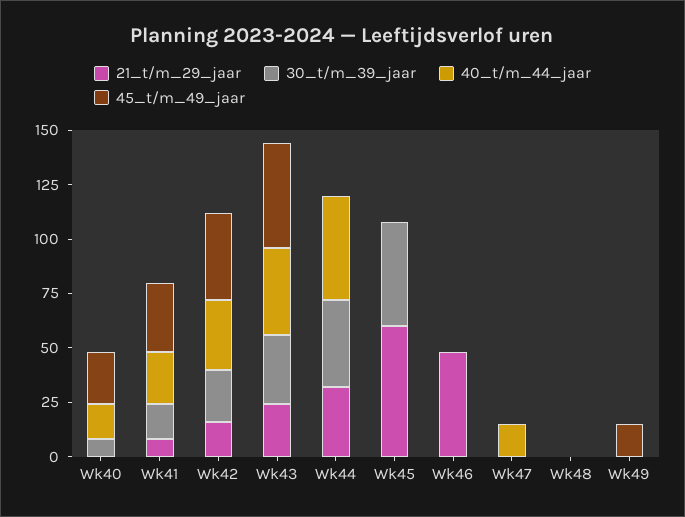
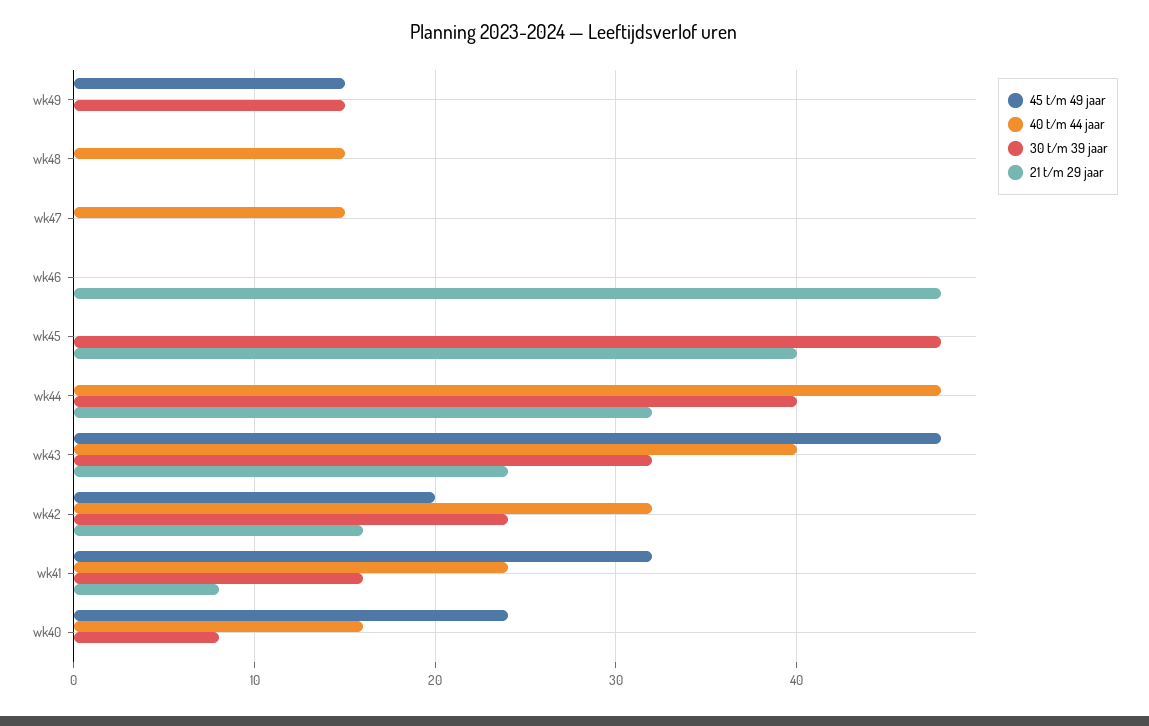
45_t/m_49_jaar, Wk42: 40 -> 20
21_t/m_29_jaar, Wk45: 60 -> 40
40_t/m_44_jaar, Wk48: 0 -> 15
30_t/m_39_jaar, Wk49: 0 -> 15

